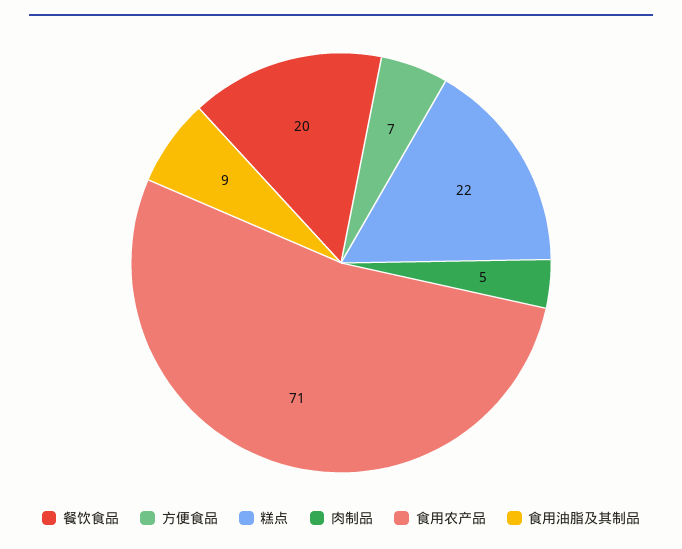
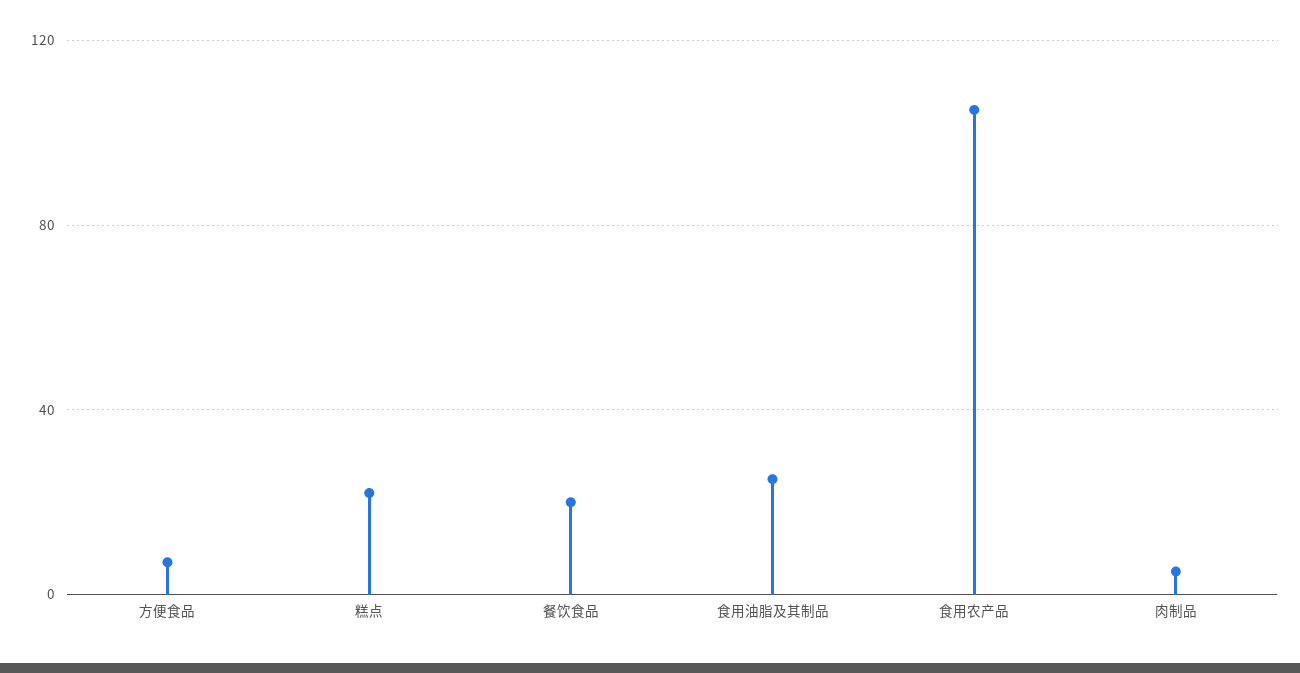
食用农产品: 71 -> 105
食用油脂及其制品: 9 -> 25

